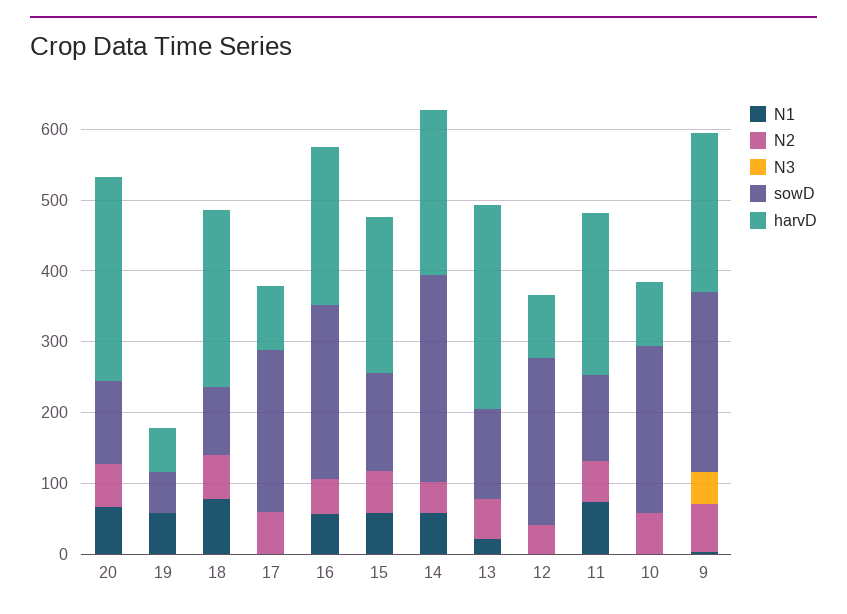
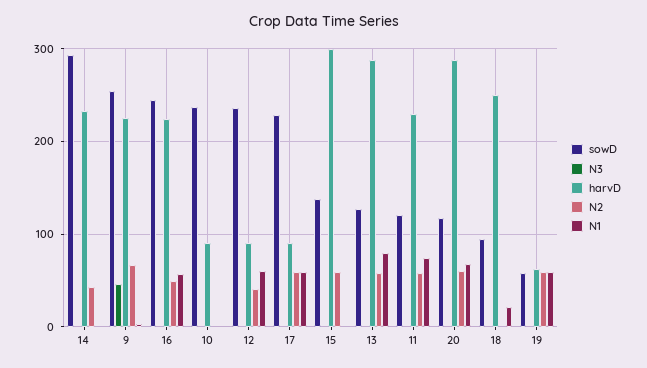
N2, 19: 0 -> 60
N1, 18: 80 -> 20
N2, 18: 60 -> 0
N1, 17: 0 -> 60
N1, 15: 60 -> 0
harvD, 15: 220 -> 300
N1, 14: 60 -> 0
N1, 13: 20 -> 80
N1, 12: 0 -> 60
N2, 10: 60 -> 0

